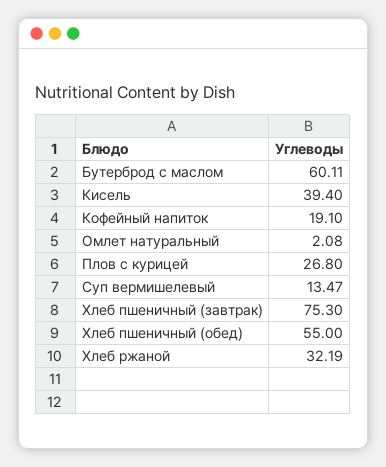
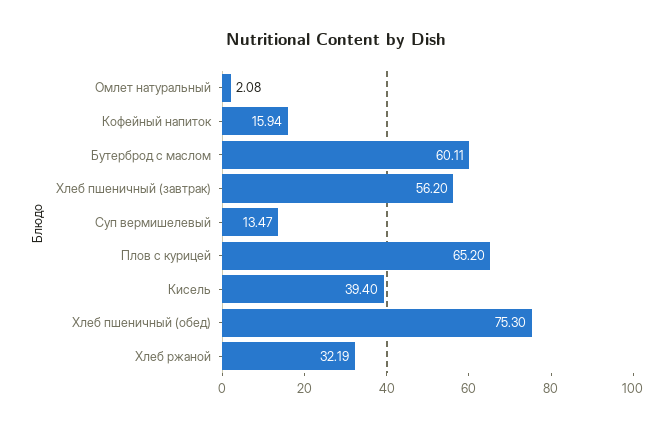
Кофейный напиток: 19.1 -> 15.94
Плов с курицей: 26.8 -> 65.2
Хлеб пшеничный (завтрак): 75.3 -> 56.2
Хлеб пшеничный (обед): 55 -> 75.3

